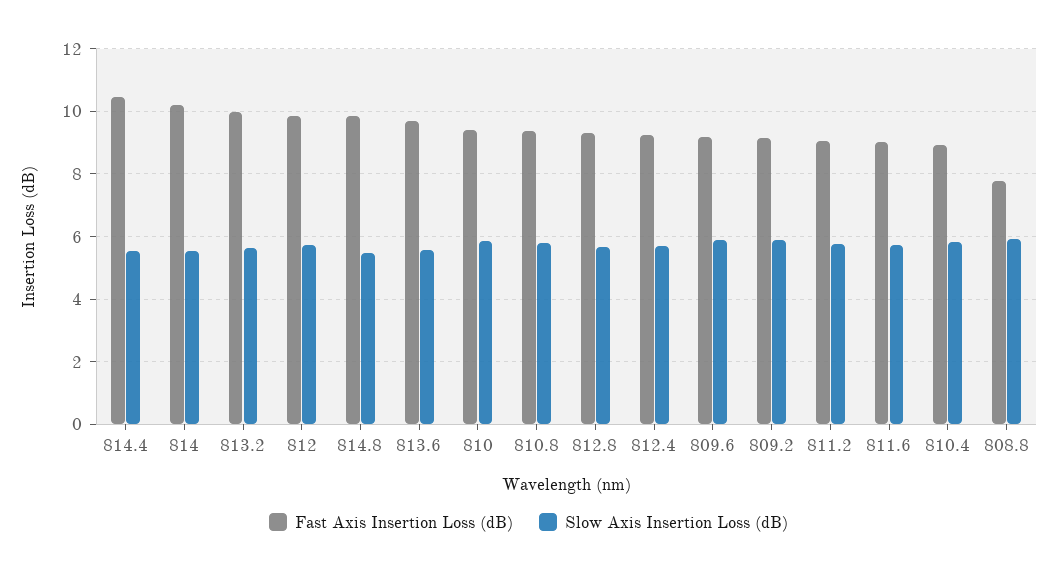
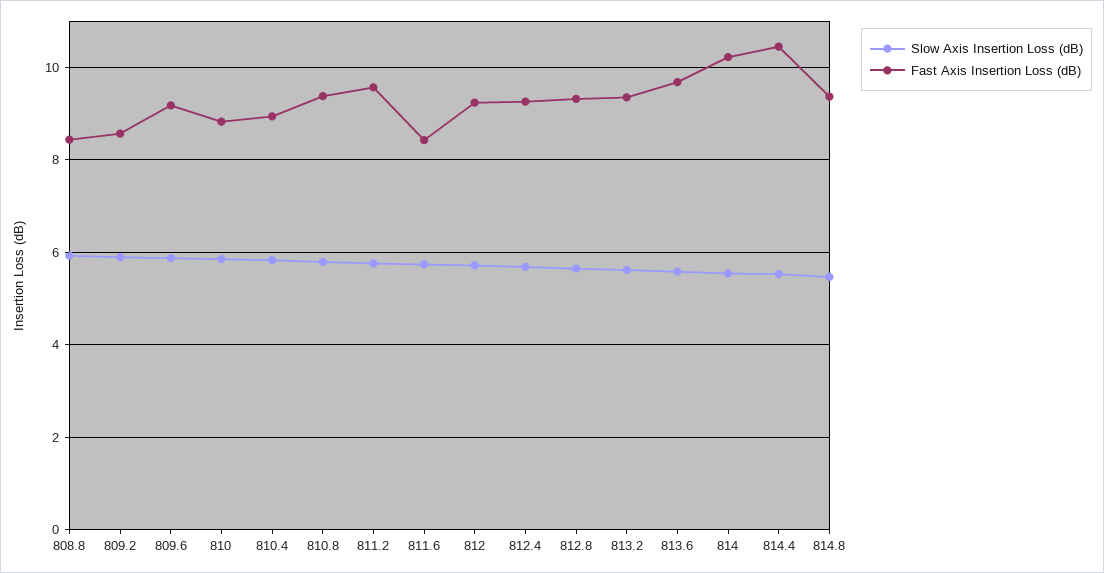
Fast Axis Insertion Loss (dB), 813.2: 10 -> 9.4
Fast Axis Insertion Loss (dB), 812: 9.8 -> 9.2
Fast Axis Insertion Loss (dB), 814.8: 9.8 -> 9.4
Fast Axis Insertion Loss (dB), 810: 9.4 -> 8.8
Fast Axis Insertion Loss (dB), 809.2: 9.2 -> 8.6
Fast Axis Insertion Loss (dB), 811.2: 9 -> 9.6
Fast Axis Insertion Loss (dB), 811.6: 9 -> 8.4
Fast Axis Insertion Loss (dB), 808.8: 7.8 -> 8.4

